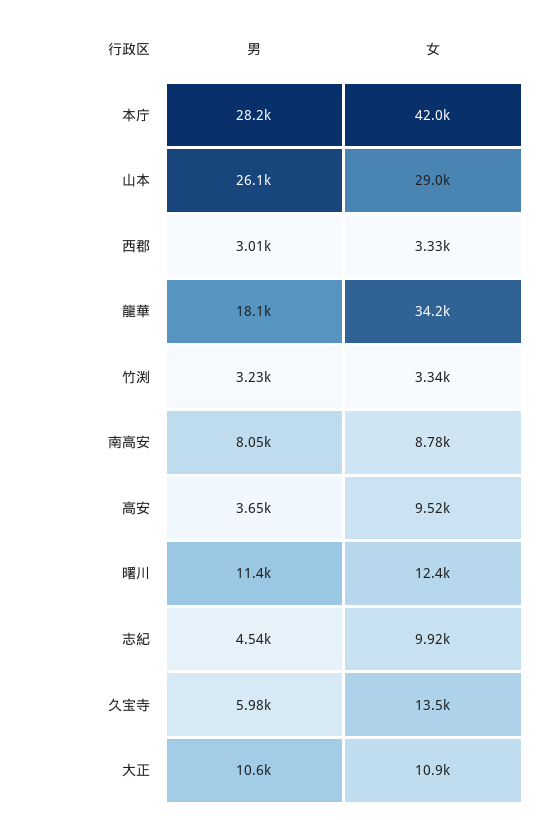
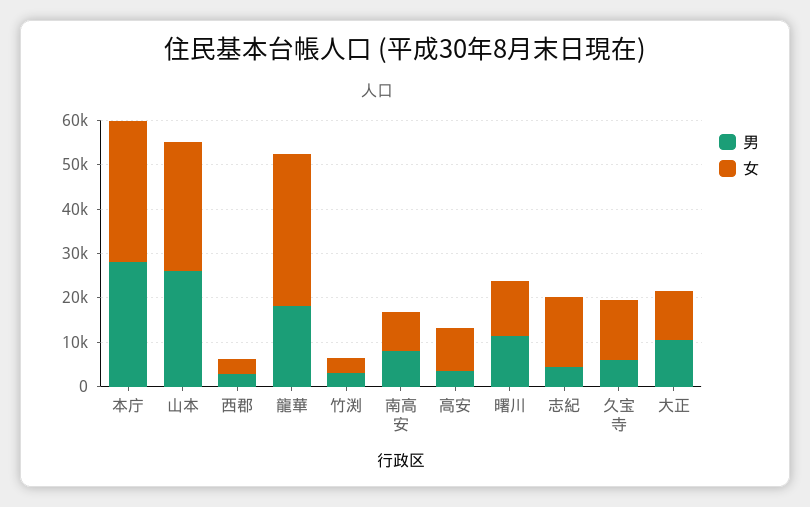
女, 本庁: 42000 -> 32000
女, 志紀: 9920 -> 16000

